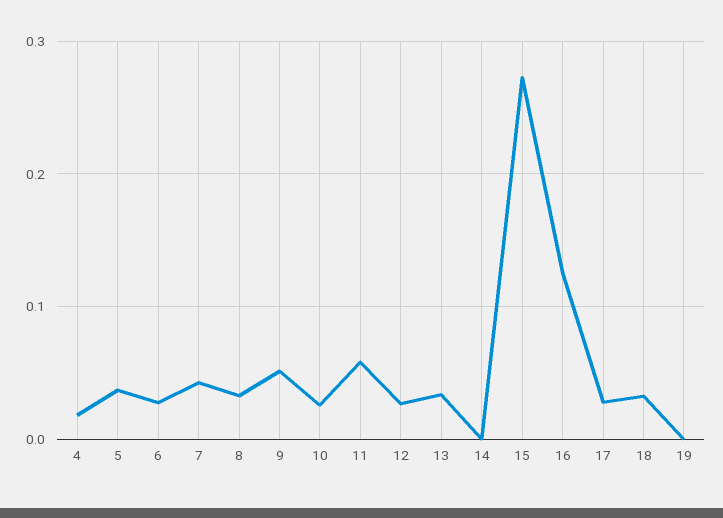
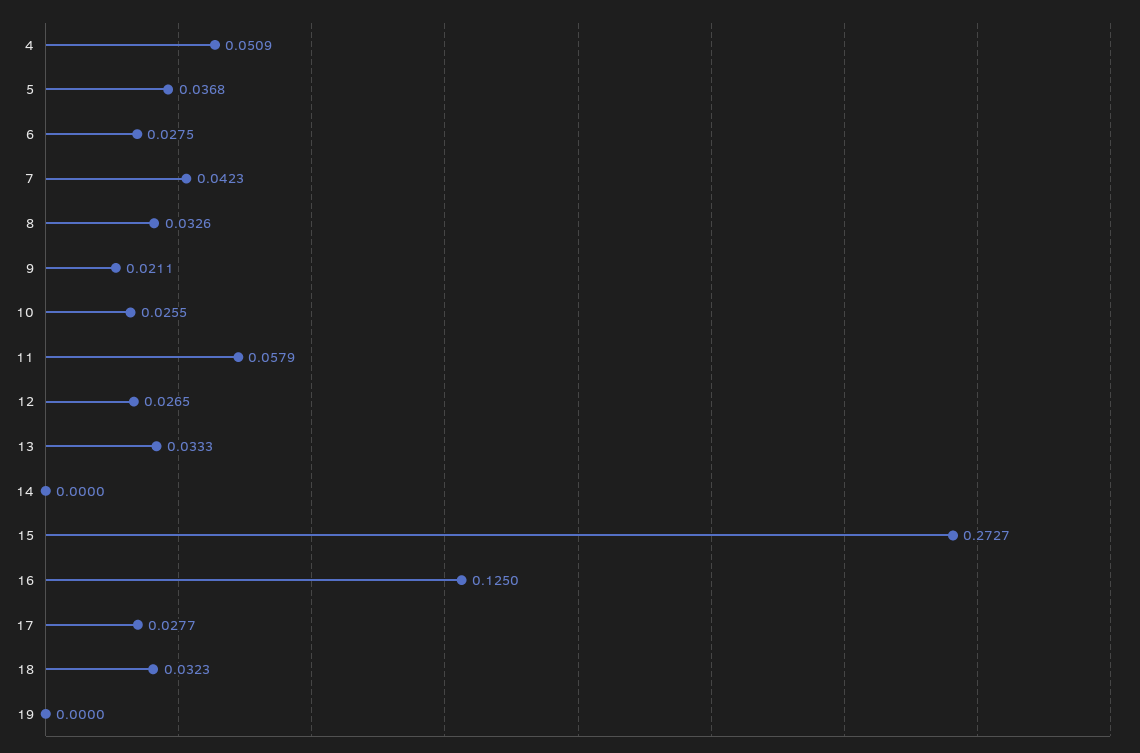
4: 0.02 -> 0.0509
9: 0.05 -> 0.0211

